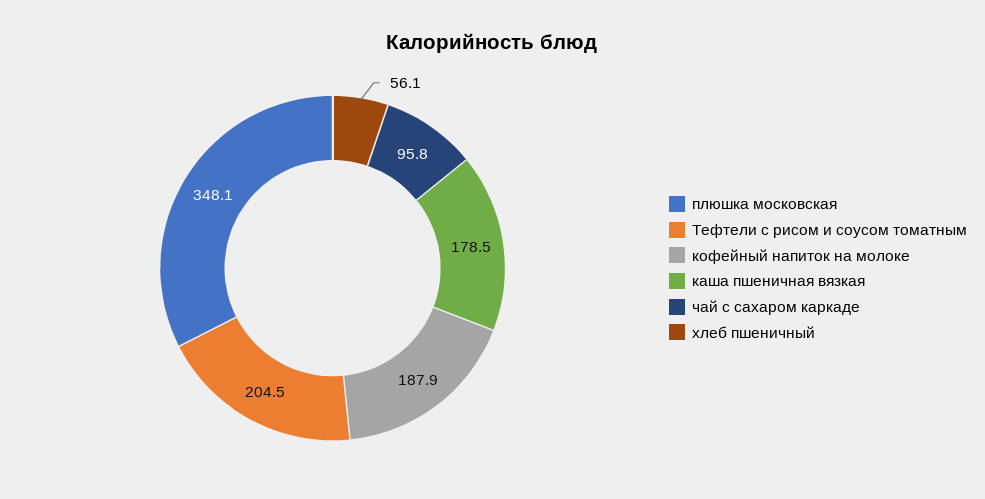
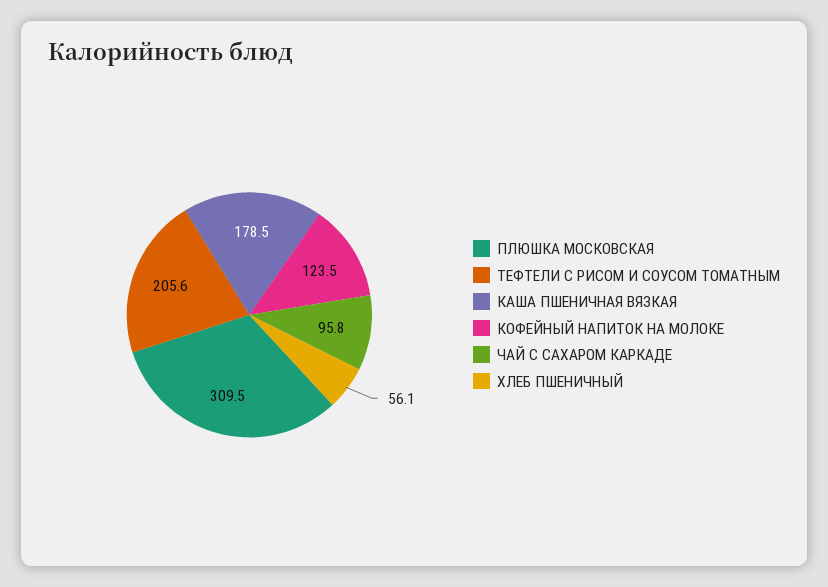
плюшка московская: 348.1 -> 309.5
Тефтели с рисом и соусом томатным: 204.5 -> 205.6
кофейный напиток на молоке: 187.9 -> 123.5

